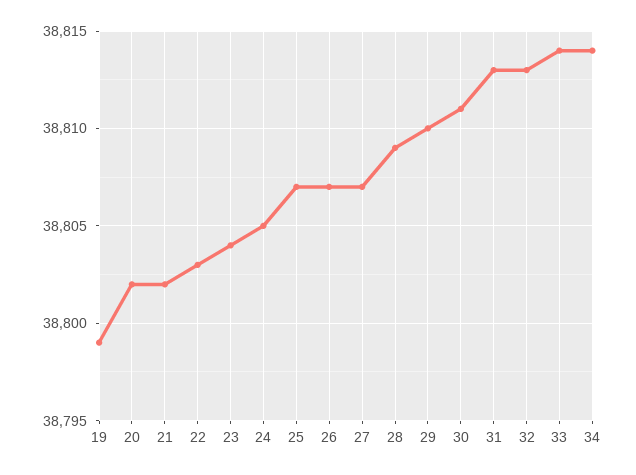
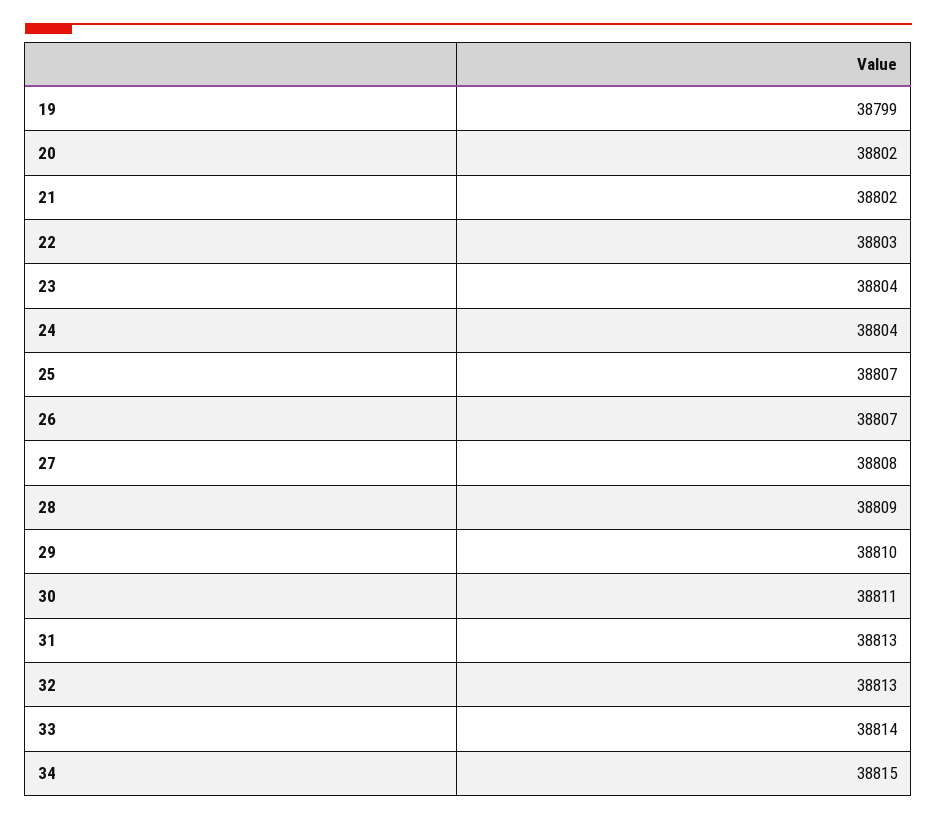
24: 38805 -> 38804
27: 38807 -> 38808
34: 38814 -> 38815

